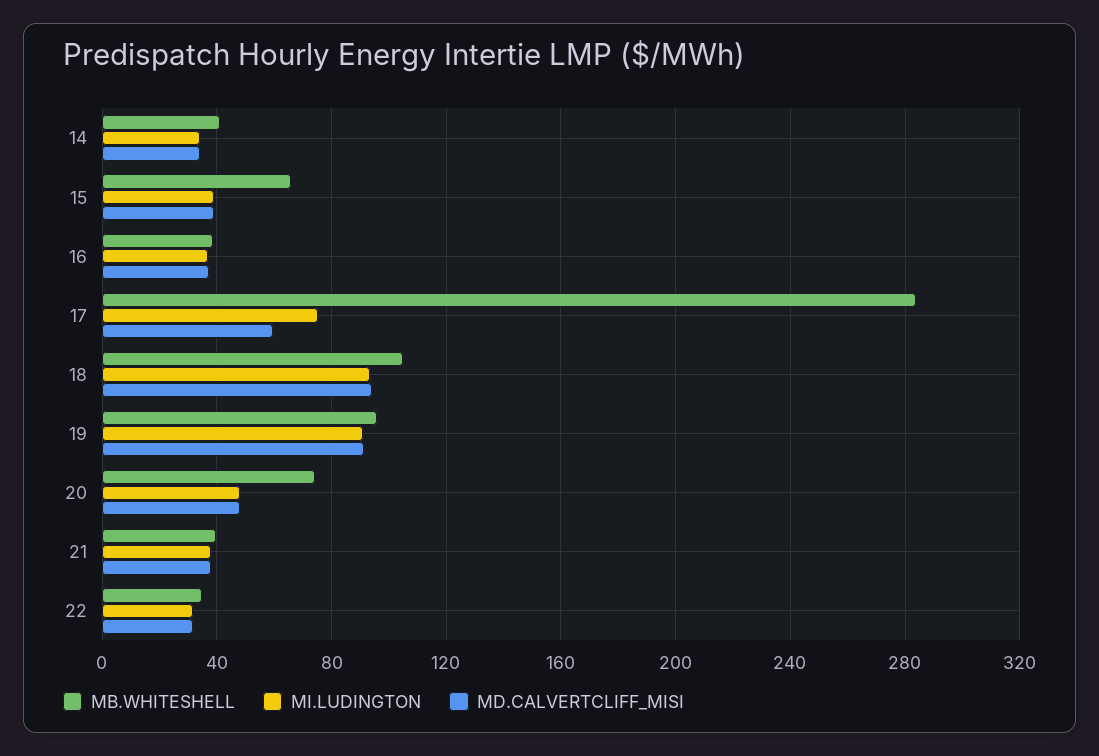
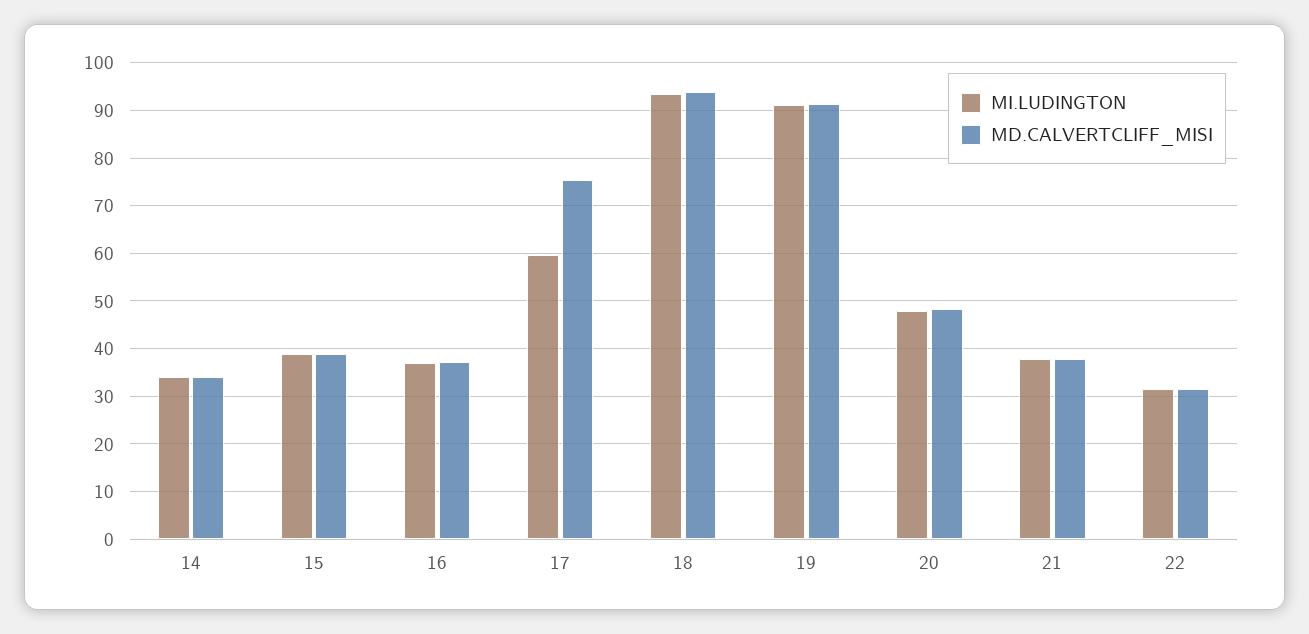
MB.WHITESHELL, 14: 40 -> none
MB.WHITESHELL, 15: 65 -> none
MB.WHITESHELL, 16: 40 -> none
MB.WHITESHELL, 17: 285 -> none
MI.LUDINGTON, 17: 75 -> 60
MD.CALVERTCLIFF_MISI, 17: 60 -> 76
MB.WHITESHELL, 18: 105 -> none
MB.WHITESHELL, 19: 95 -> none
MB.WHITESHELL, 20: 75 -> none
MB.WHITESHELL, 21: 40 -> none
MB.WHITESHELL, 22: 35 -> none

